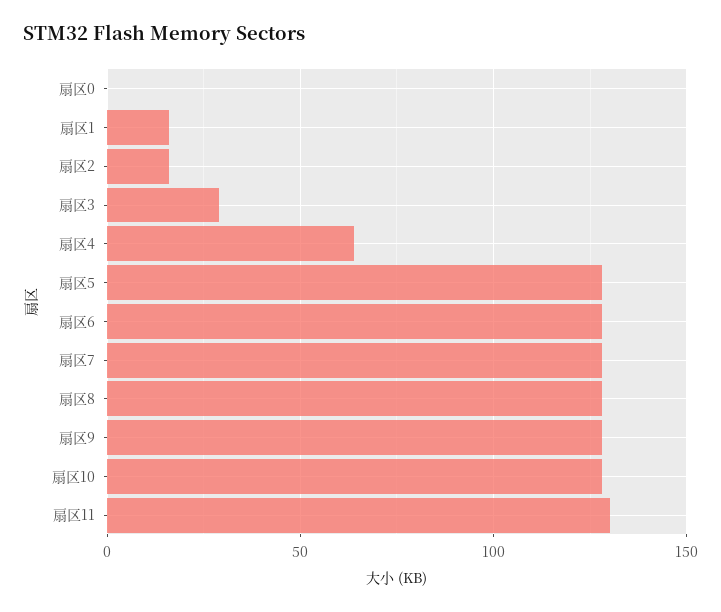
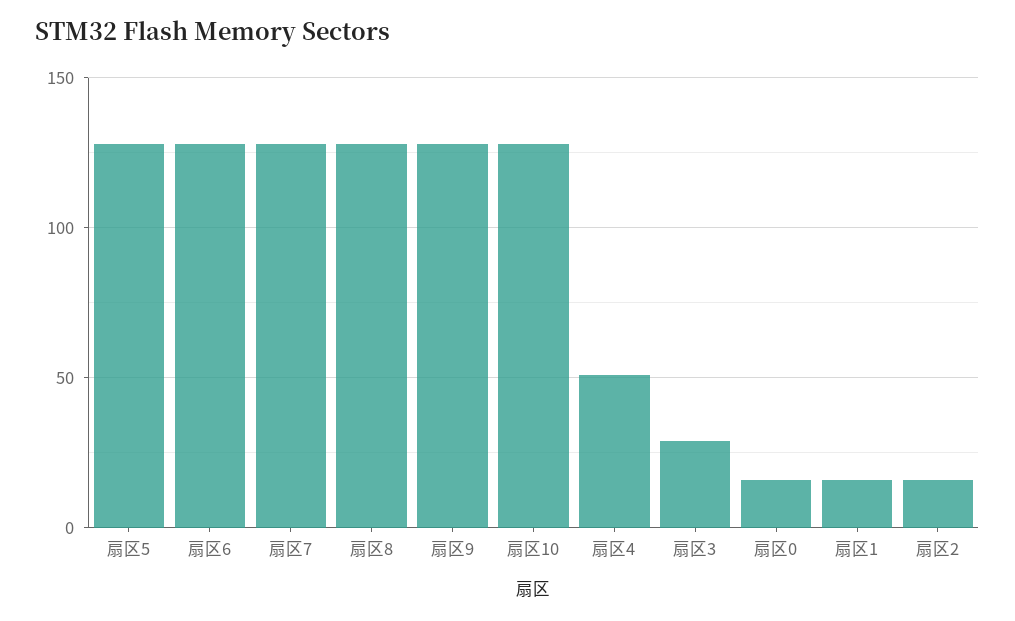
扇区0: 0 -> 15
扇区4: 65 -> 50
扇区11: 130 -> none

